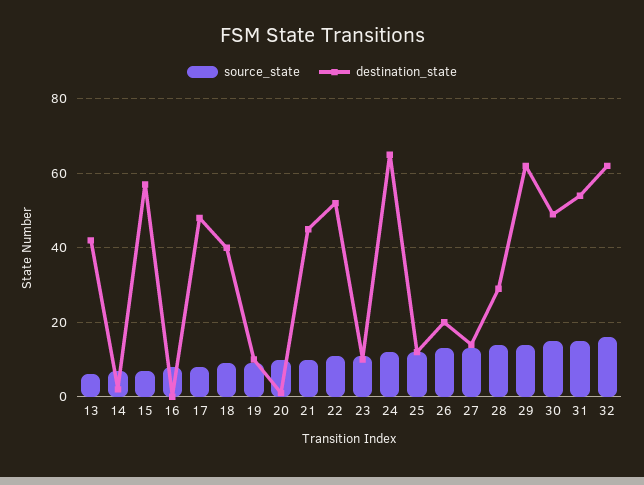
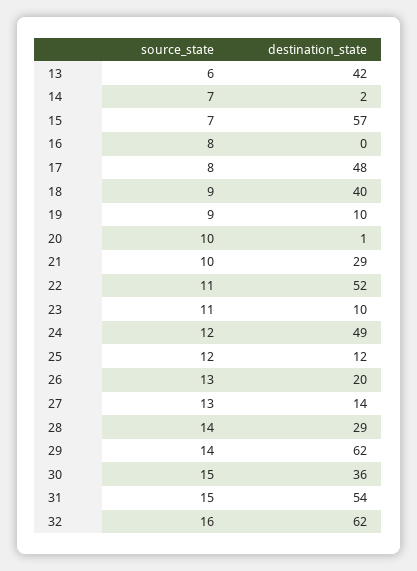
destination_state, 21: 45 -> 29
destination_state, 24: 65 -> 49
destination_state, 30: 50 -> 36

